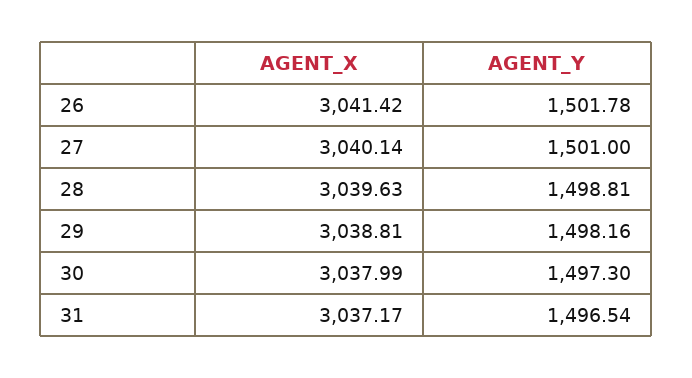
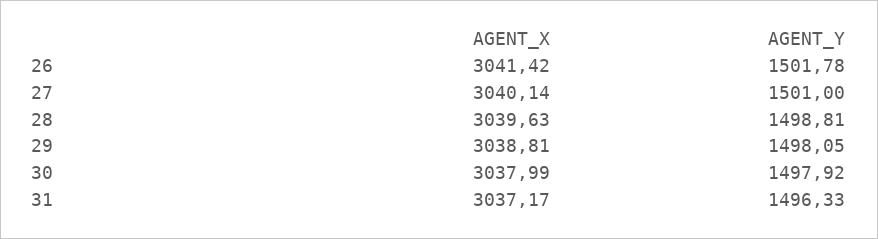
AGENT_Y, 29: 1498.16 -> 1498.05
AGENT_Y, 30: 1497.3 -> 1497.92
AGENT_Y, 31: 1496.54 -> 1496.33

